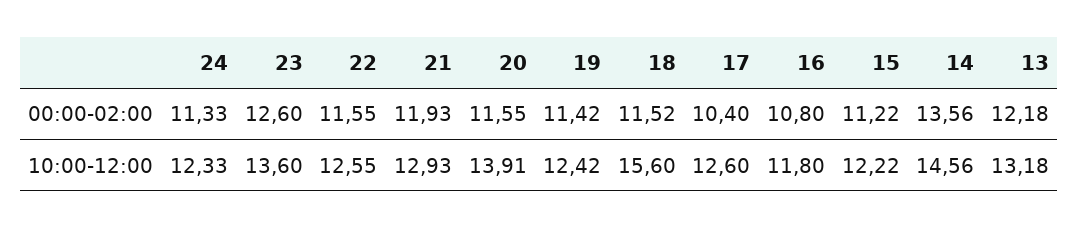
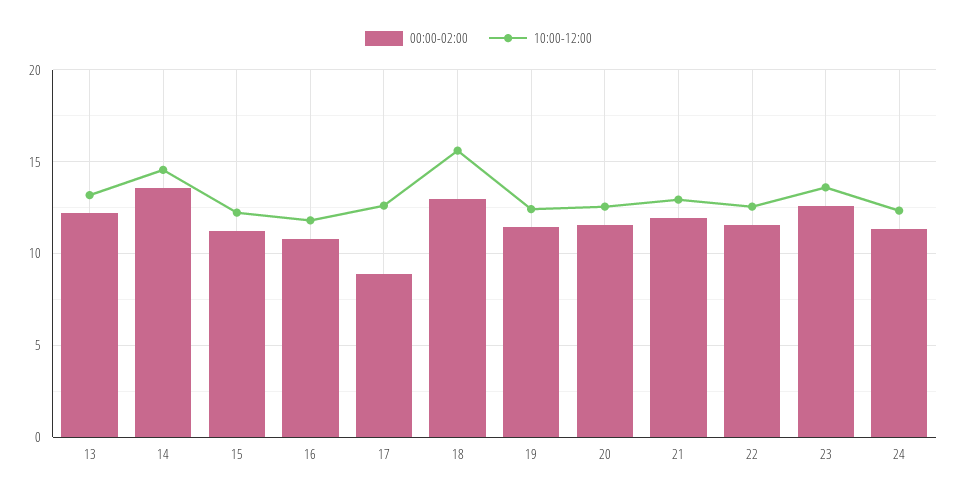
00:00-02:00, 18: 11.52 -> 13
00:00-02:00, 17: 10.4 -> 9
10:00-12:00, 20: 13.91 -> 12.5

